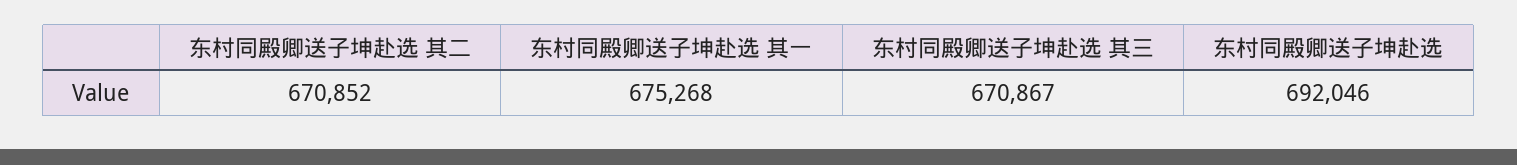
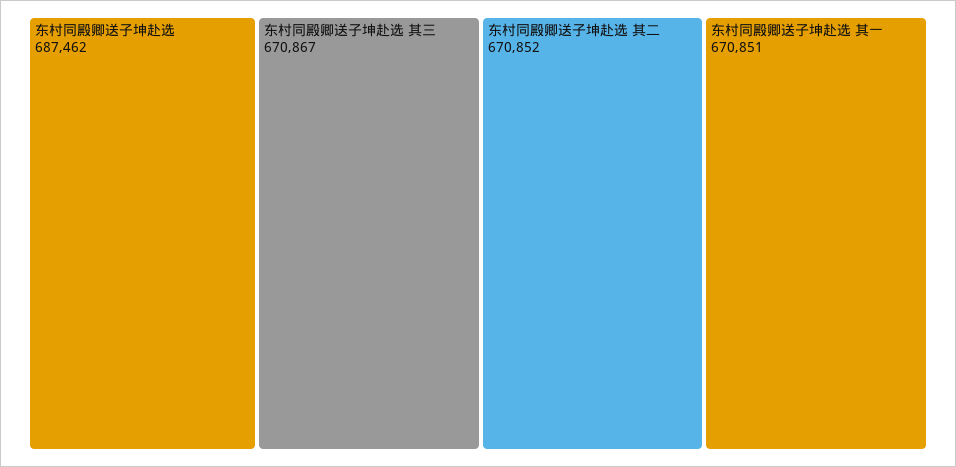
东村同殿卿送子坤赴选 其一: 675268 -> 670851
东村同殿卿送子坤赴选: 692046 -> 687462

